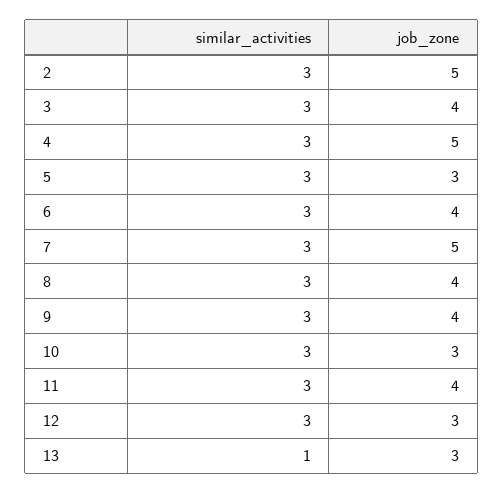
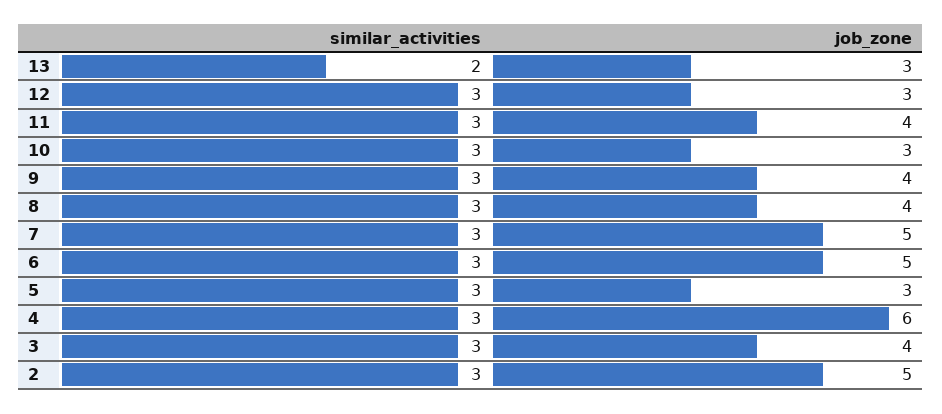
job_zone, 4: 5 -> 6
job_zone, 6: 4 -> 5
similar_activities, 13: 1 -> 2

